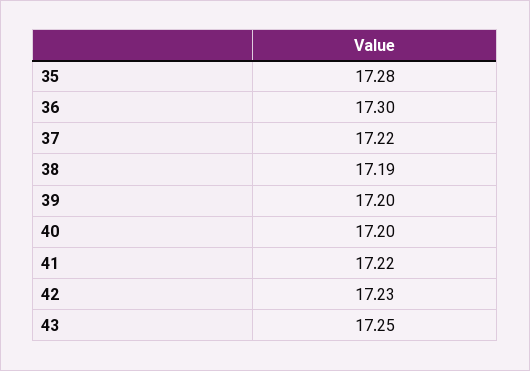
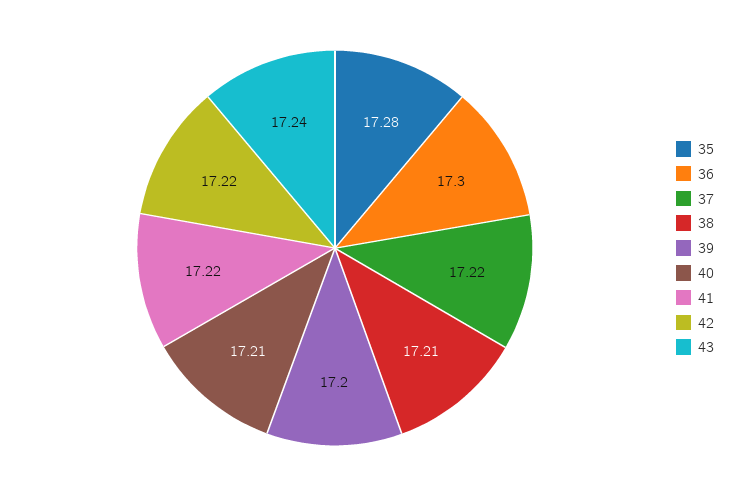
38: 17.19 -> 17.21
40: 17.2 -> 17.21
42: 17.23 -> 17.22
43: 17.25 -> 17.24

